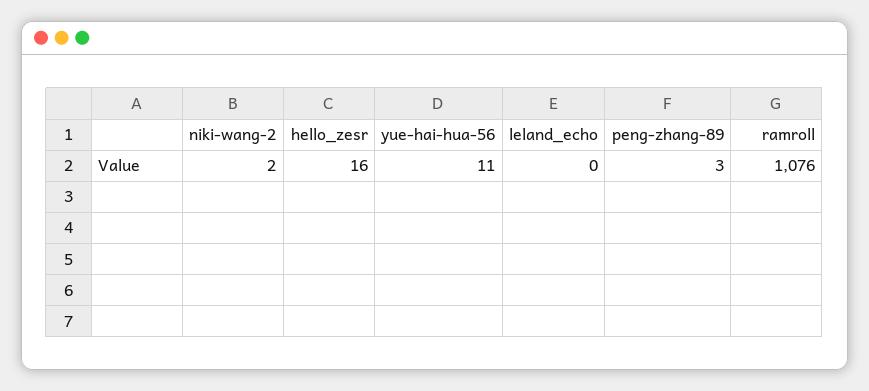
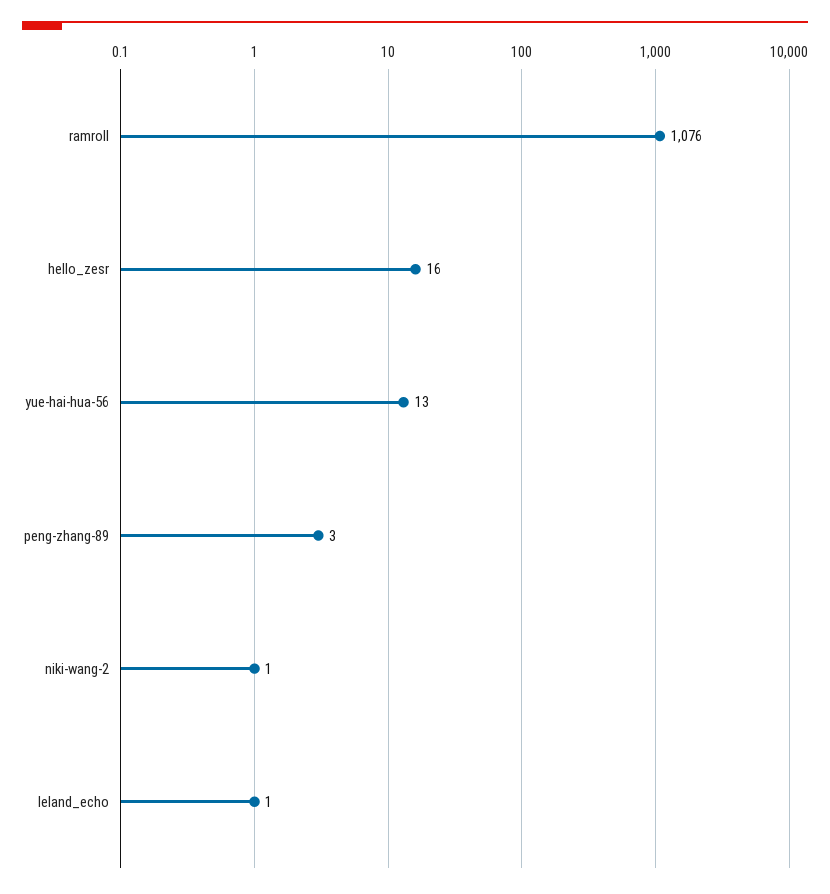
niki-wang-2: 2 -> 1
yue-hai-hua-56: 11 -> 13
leland_echo: 0 -> 1

